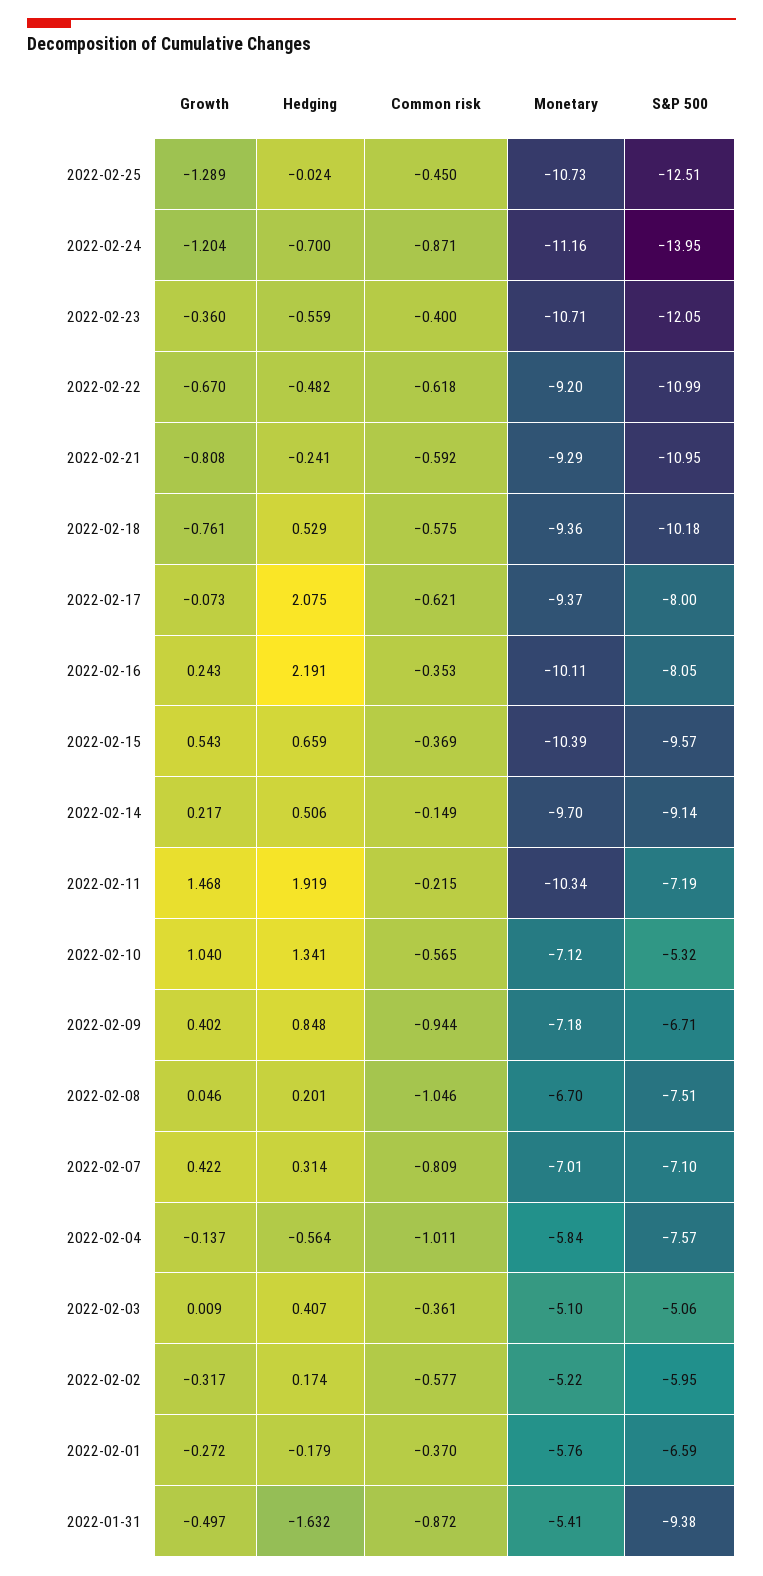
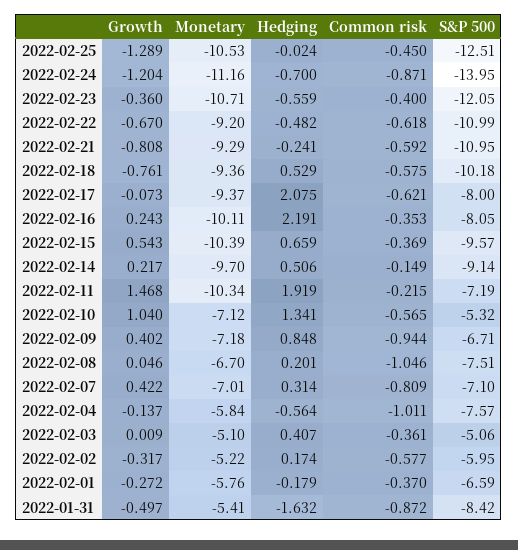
Monetary, 2022-02-25: -10.73 -> -10.53
S&P 500, 2022-01-31: -9.38 -> -8.42

